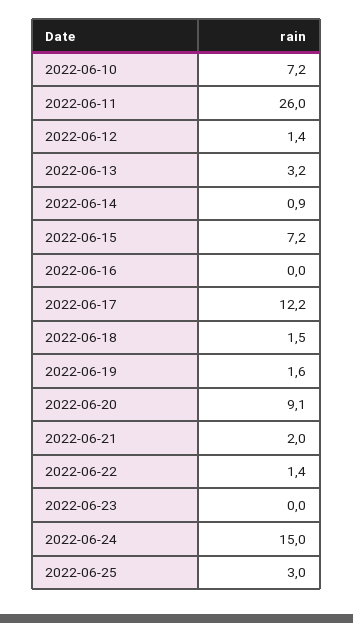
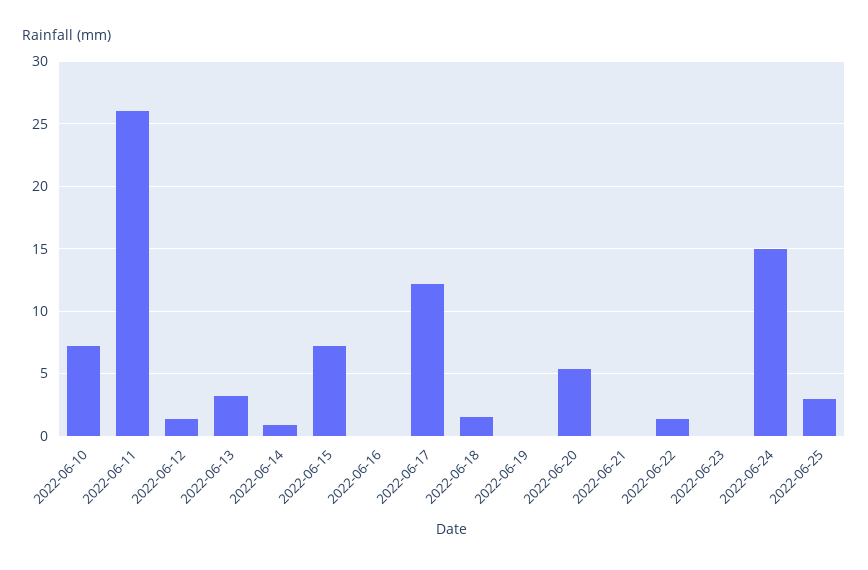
2022-06-19: 1.6 -> 0
2022-06-20: 9.1 -> 5.5
2022-06-21: 2 -> 0

